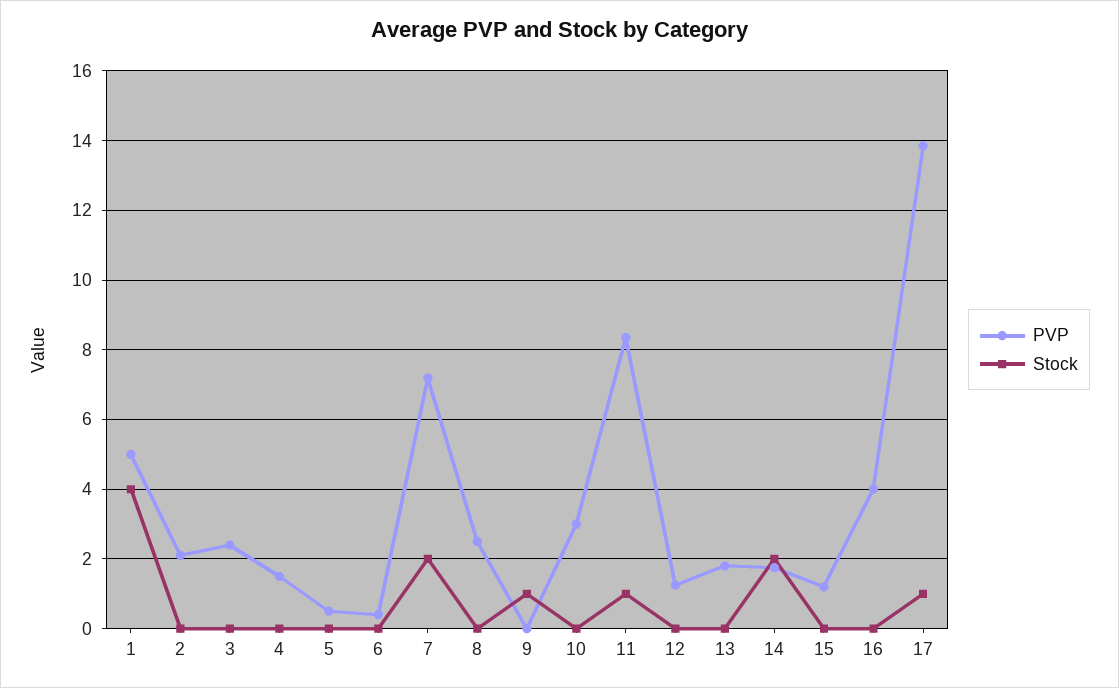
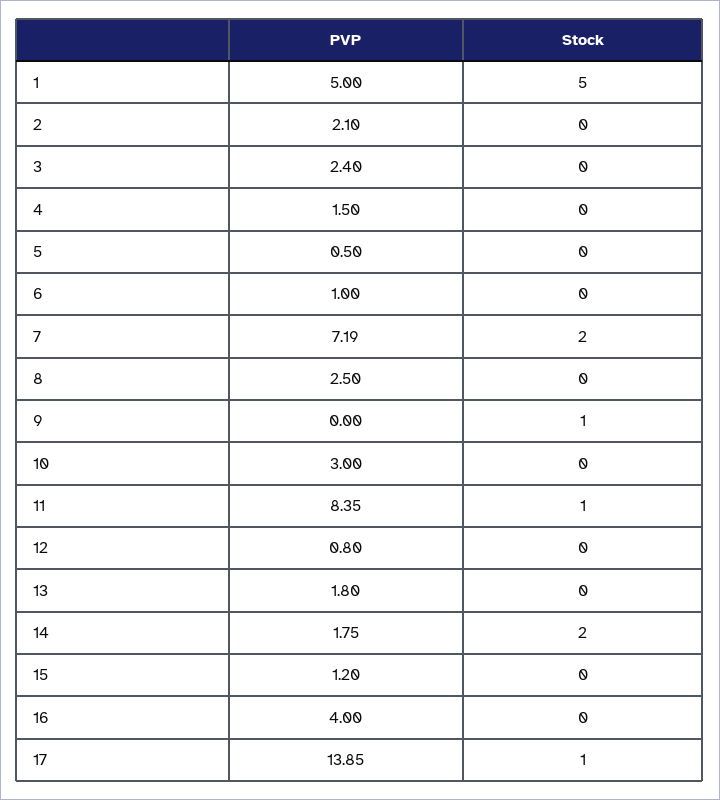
Stock, 1: 4 -> 5
PVP, 6: 0.4 -> 1
PVP, 12: 1.2 -> 0.8

